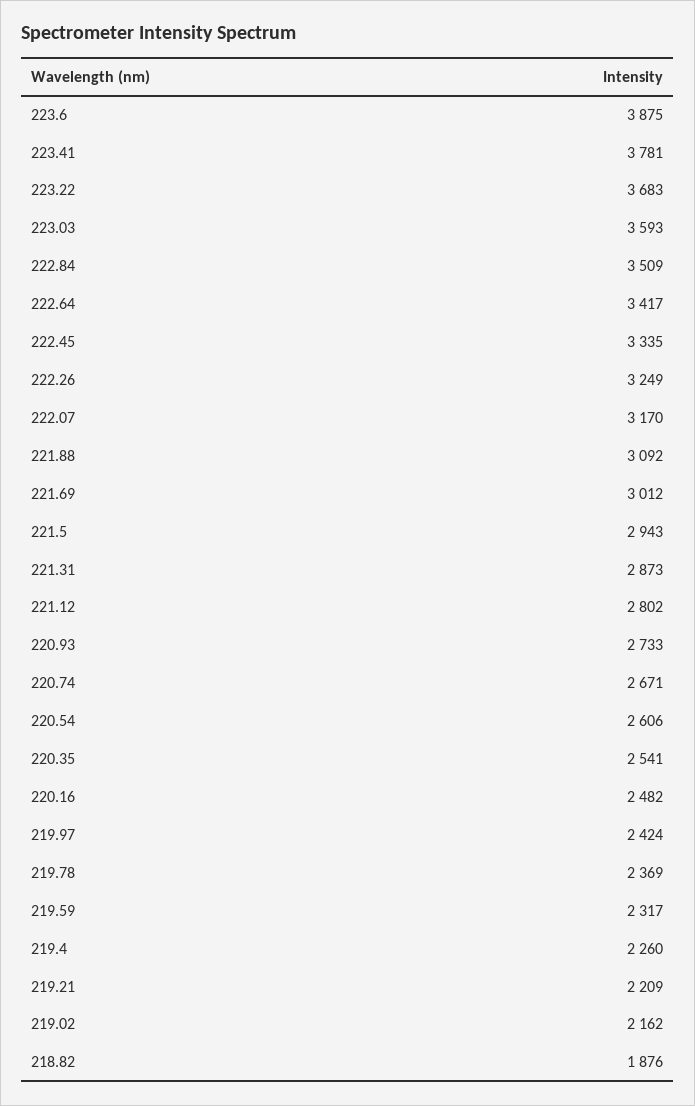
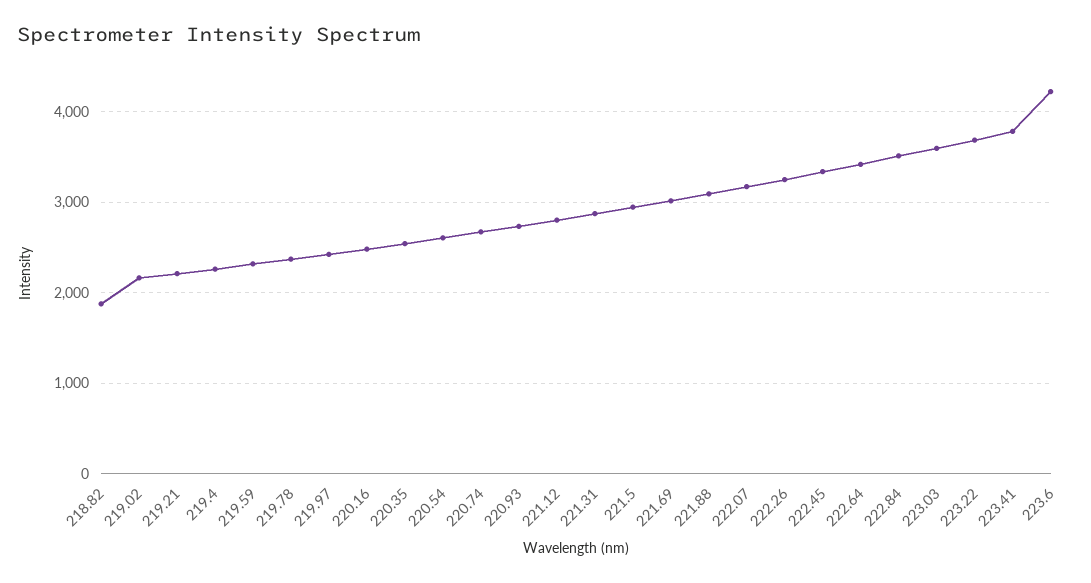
223.6: 3875 -> 4200

